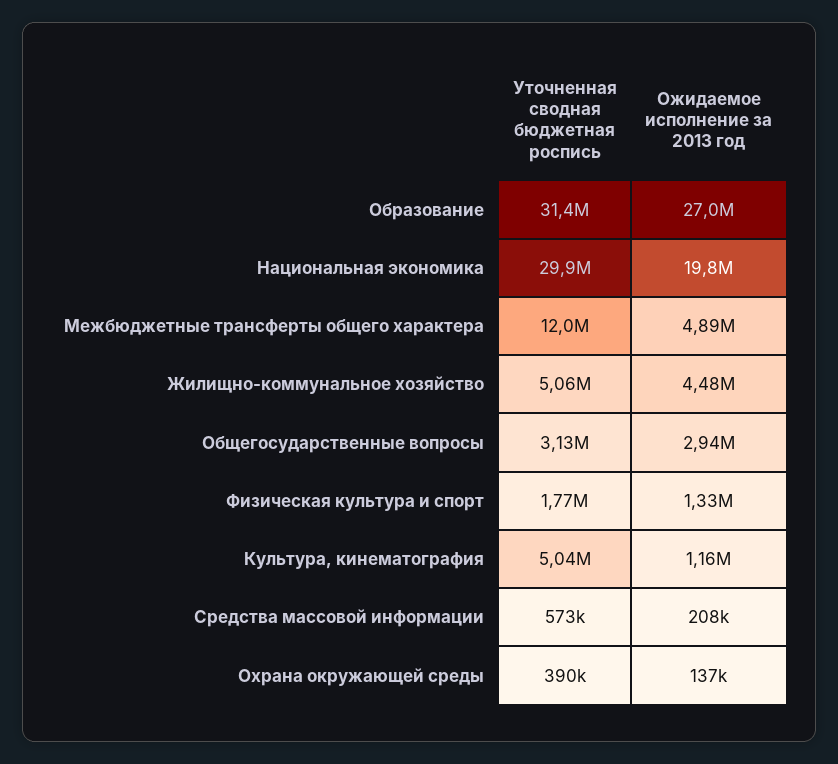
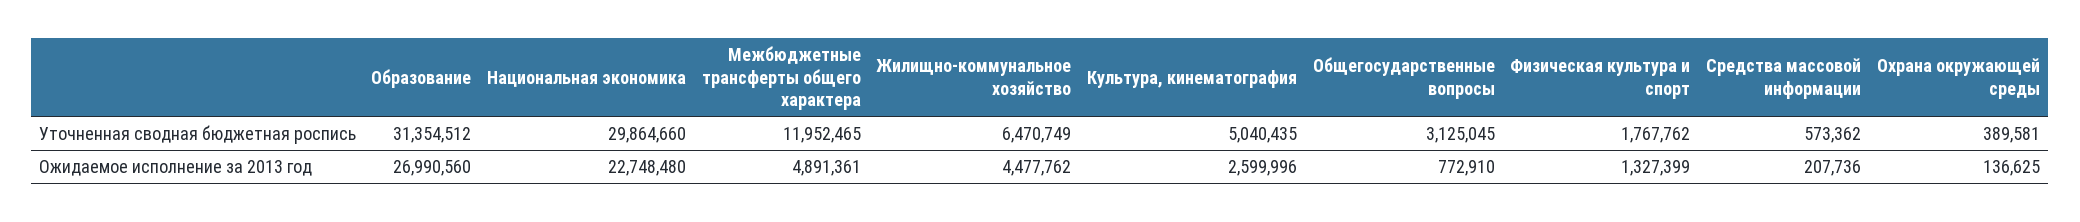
Ожидаемое исполнение за 2013 год, Национальная экономика: 19800000 -> 22748480
Уточненная сводная бюджетная роспись, Жилищно-коммунальное хозяйство: 5060000 -> 6470749
Ожидаемое исполнение за 2013 год, Общегосударственные вопросы: 2940000 -> 772910
Ожидаемое исполнение за 2013 год, Культура, кинематография: 1160000 -> 2599996

